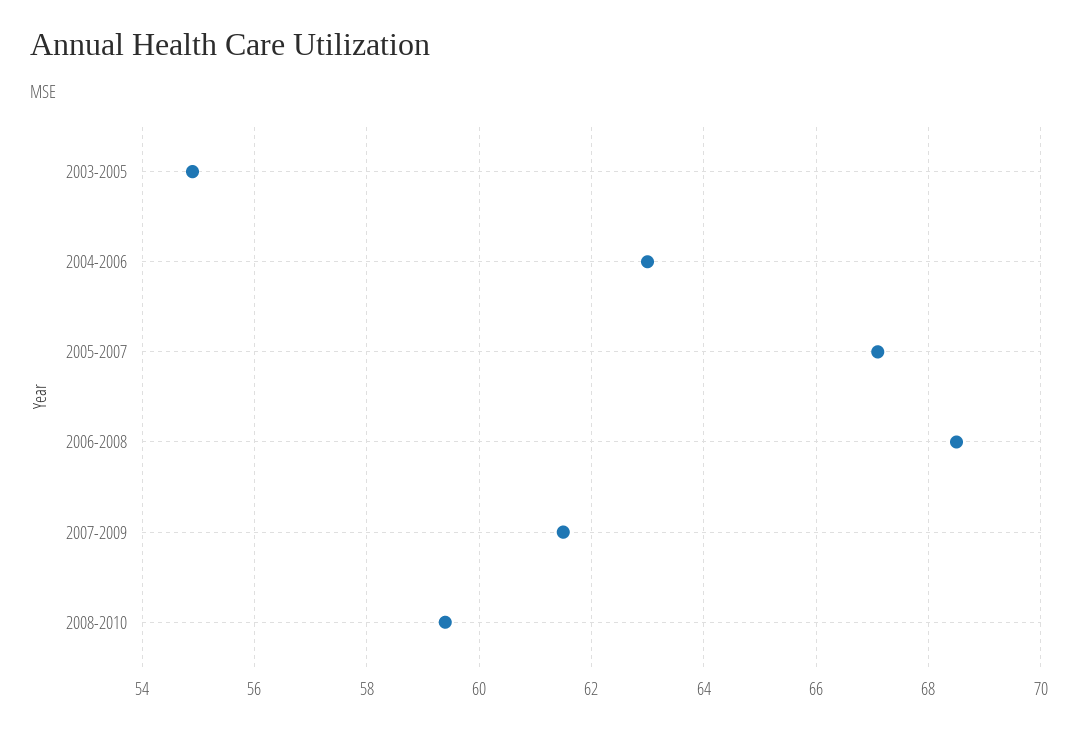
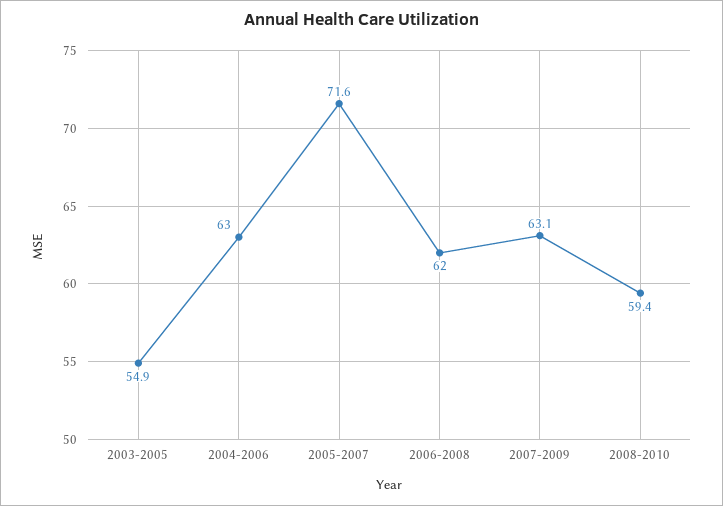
2005-2007: 67 -> 71.6
2006-2008: 68.5 -> 62
2007-2009: 61.5 -> 63.1

